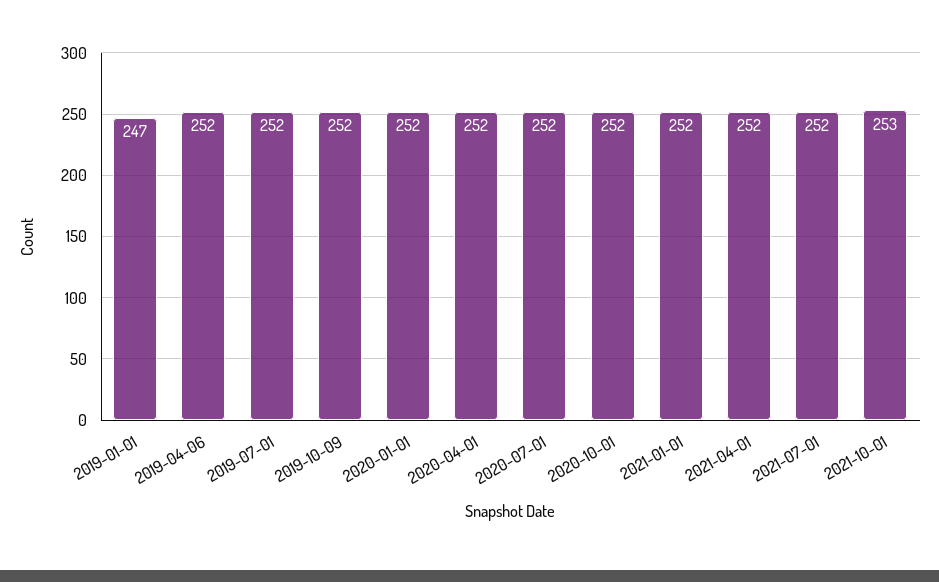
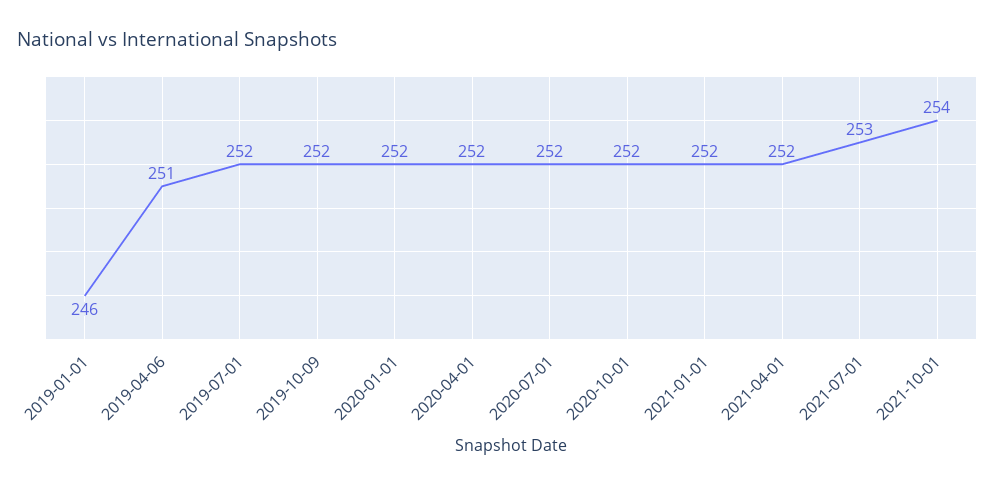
2019-01-01: 247 -> 246
2019-04-06: 252 -> 251
2021-07-01: 252 -> 253
2021-10-01: 253 -> 254

